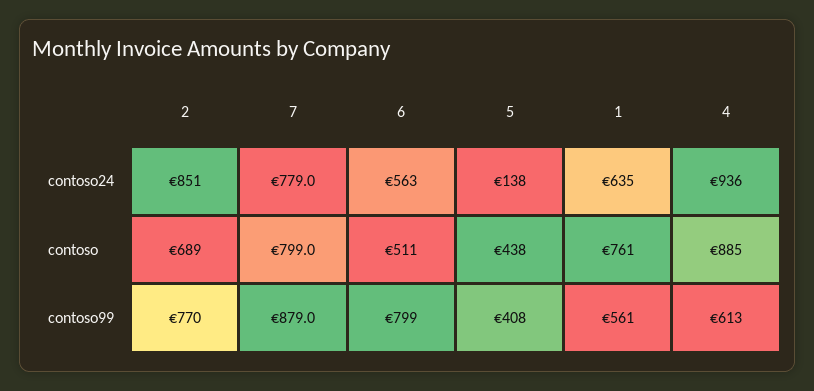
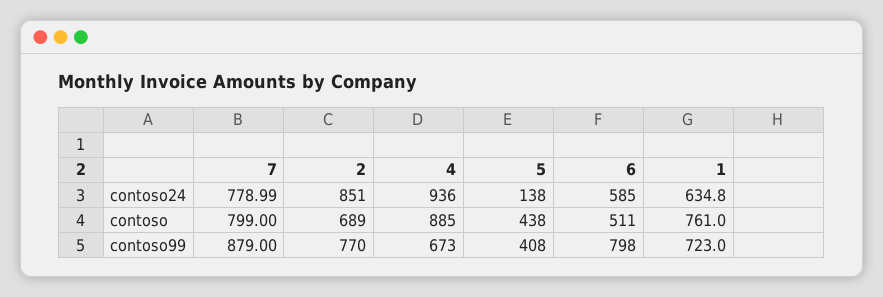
6, contoso24: 563 -> 585
6, contoso99: 799 -> 798
1, contoso99: 561 -> 723
4, contoso99: 613 -> 673

